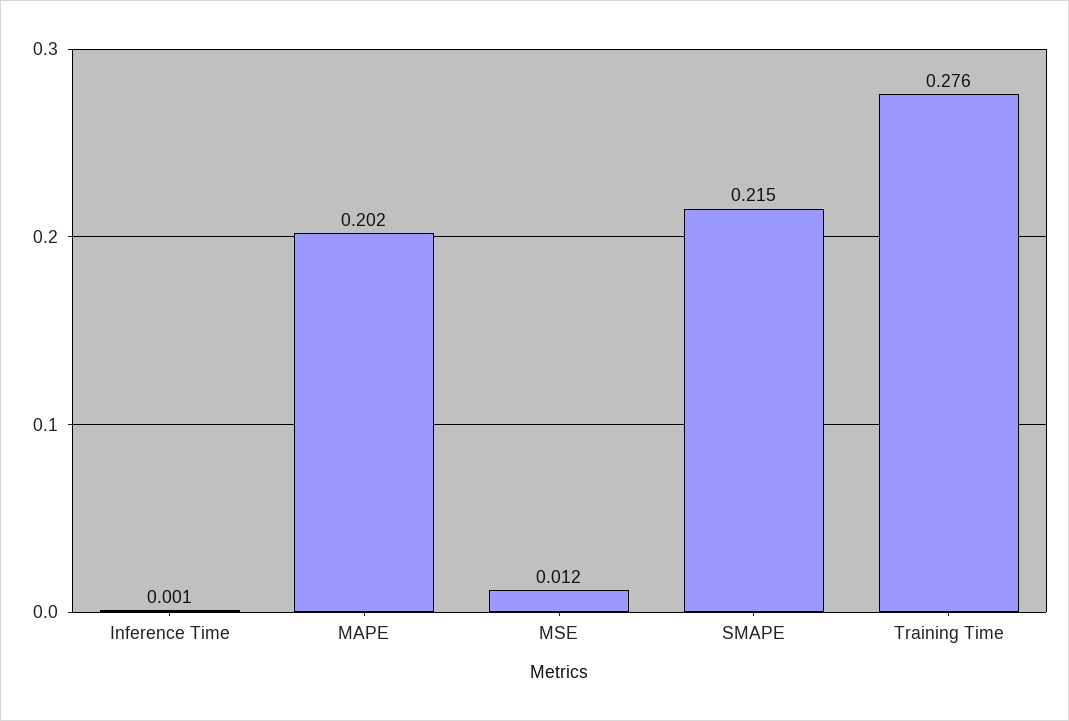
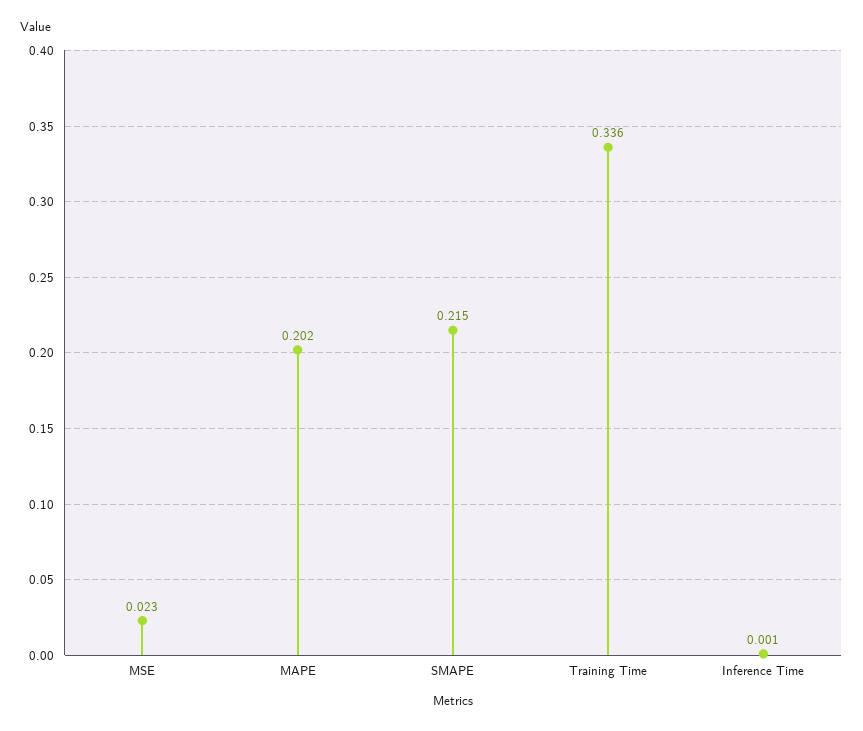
MSE: 0.012 -> 0.023
Training Time: 0.276 -> 0.336

